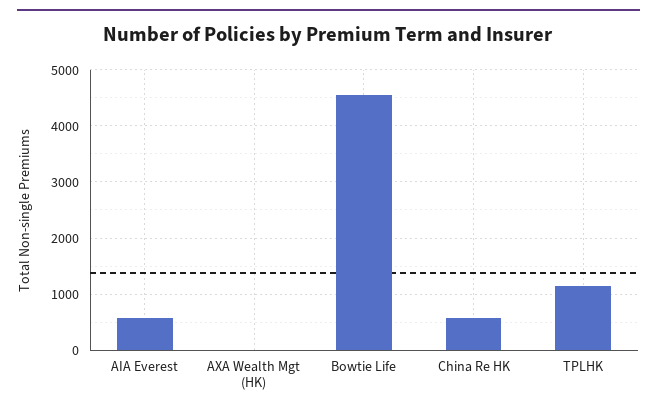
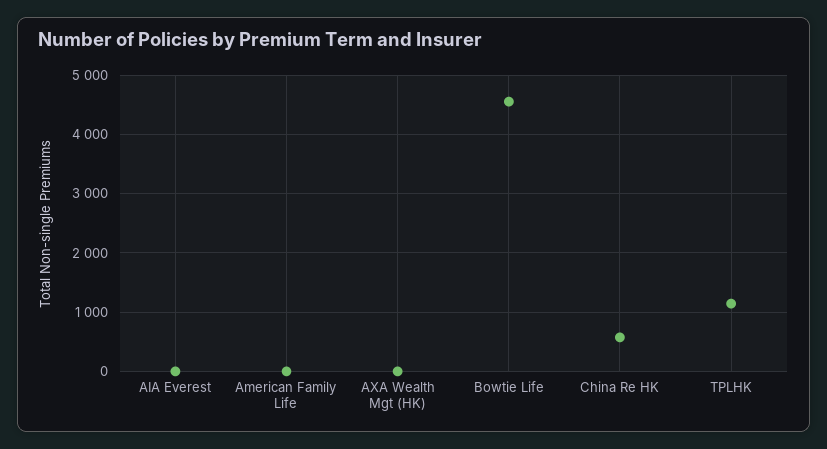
AIA Everest: 600 -> 0
American Family Life: none -> 0

